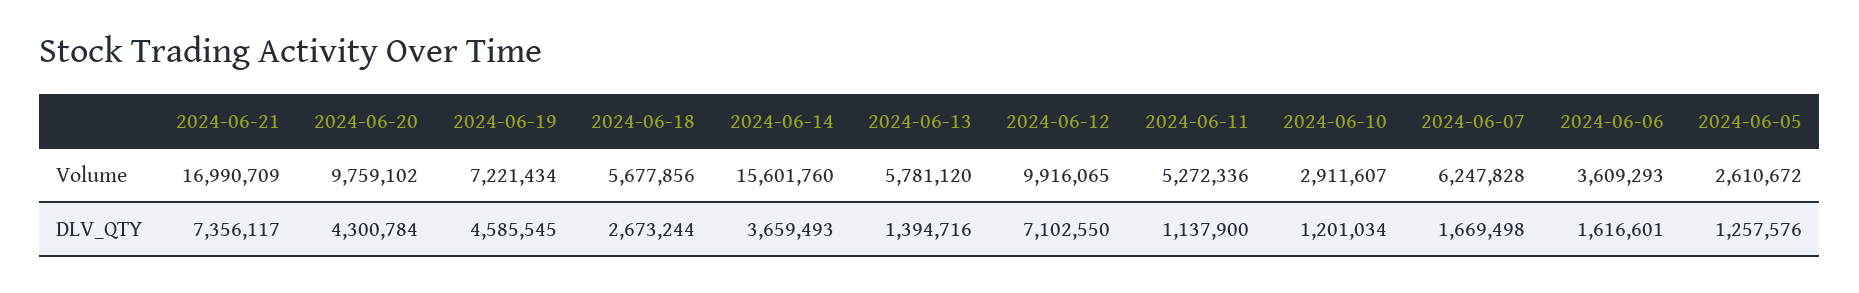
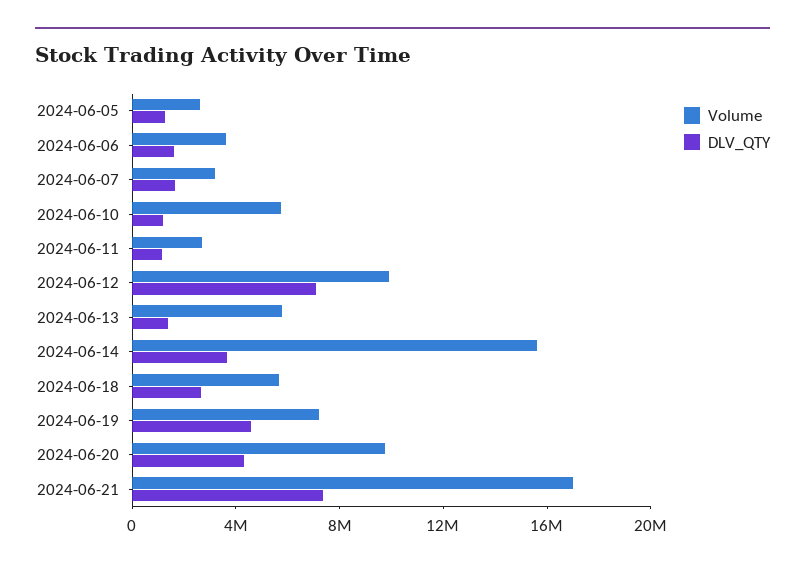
Volume, 2024-06-11: 5272336 -> 3000000
Volume, 2024-06-10: 2911607 -> 6000000
Volume, 2024-06-07: 6247828 -> 3000000

